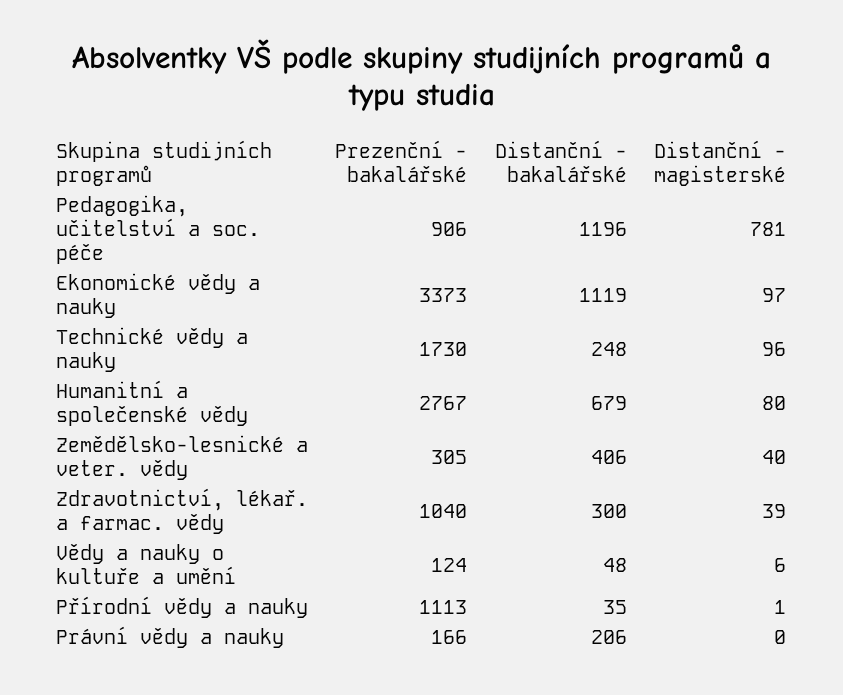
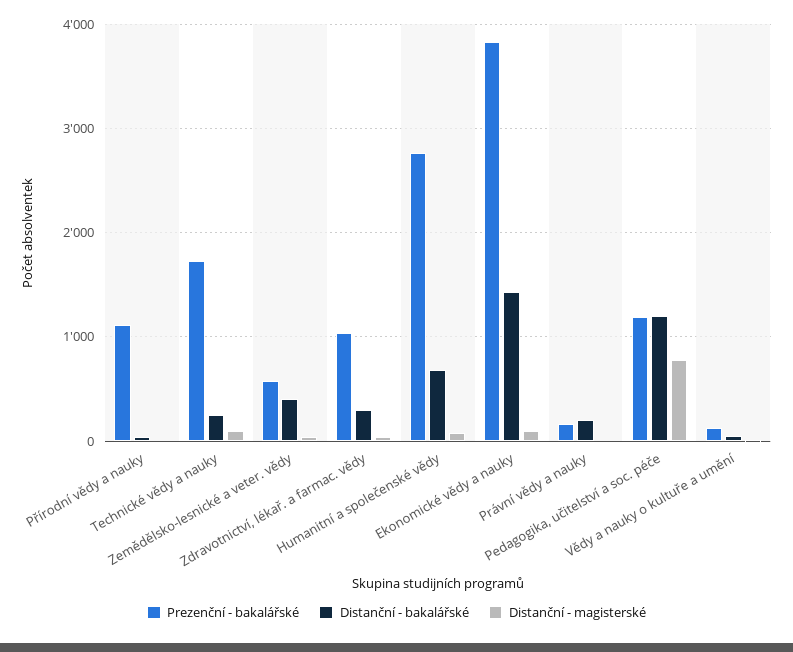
Prezenční - bakalářské, Pedagogika, učitelství a soc. péče: 906 -> 1200
Prezenční - bakalářské, Ekonomické vědy a nauky: 3373 -> 3800
Distanční - bakalářské, Ekonomické vědy a nauky: 1119 -> 1400
Prezenční - bakalářské, Zemědělsko-lesnické a veter. vědy: 305 -> 600

